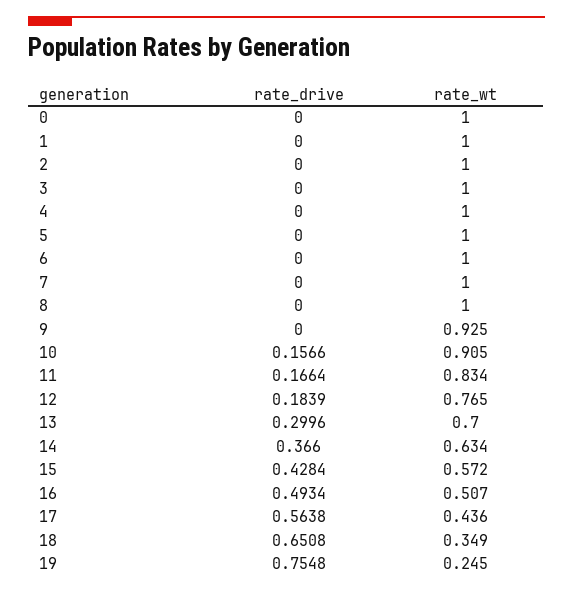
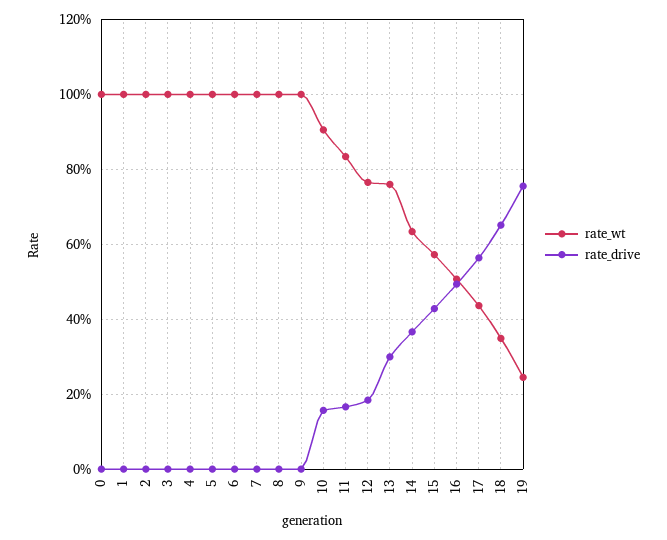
rate_wt, 9: 0.925 -> 1
rate_wt, 13: 0.7 -> 0.76

